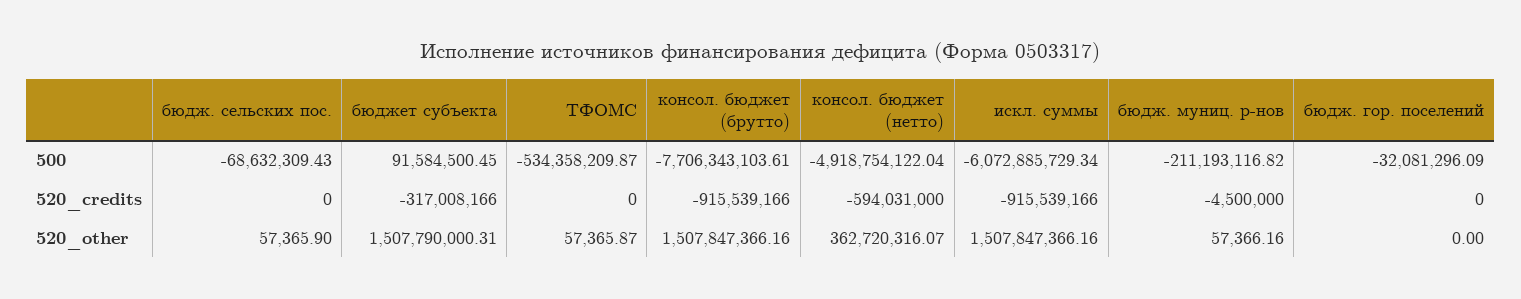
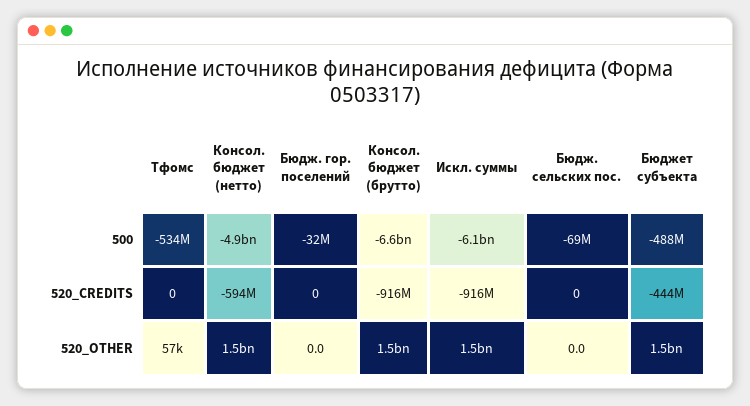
бюджет субъекта, 500: 91584500.45 -> -488000000
консол. бюджет (брутто), 500: -7706343103.61 -> -6600000000
бюдж. муниц. р-нов, 500: -211193116.82 -> none
бюджет субъекта, 520_credits: -317008166 -> -444000000
бюдж. муниц. р-нов, 520_credits: -4500000 -> none
бюдж. сельских пос., 520_other: 57365.9 -> 0
консол. бюджет (нетто), 520_other: 362720316.07 -> 1500000000
бюдж. муниц. р-нов, 520_other: 57366.16 -> none

